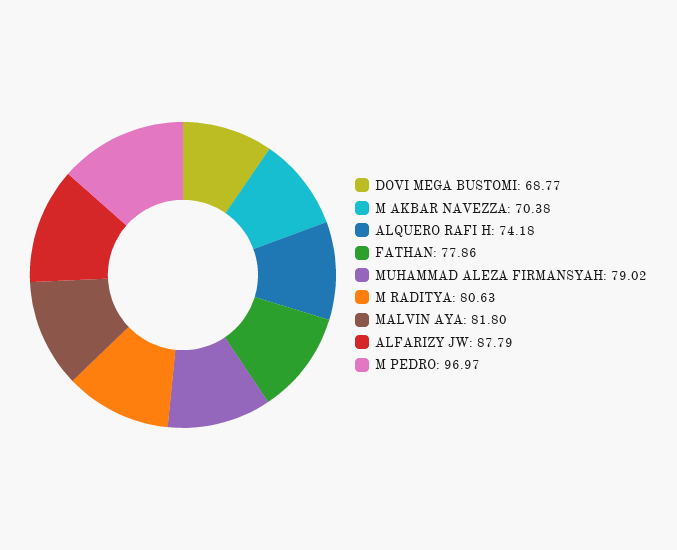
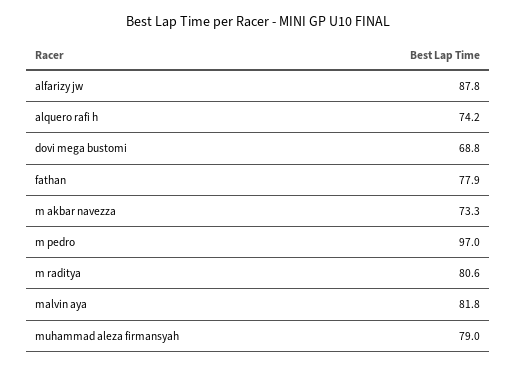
M AKBAR NAVEZZA: 70.38 -> 73.3

